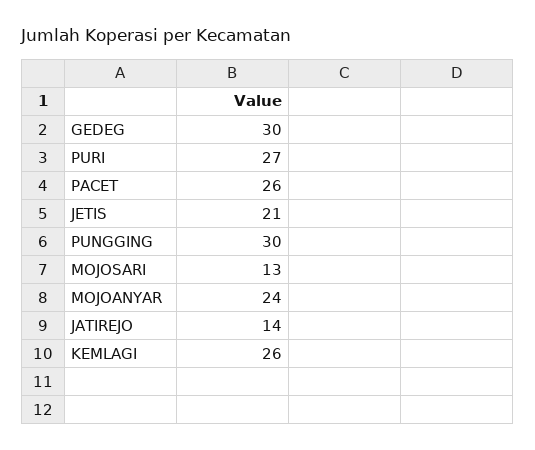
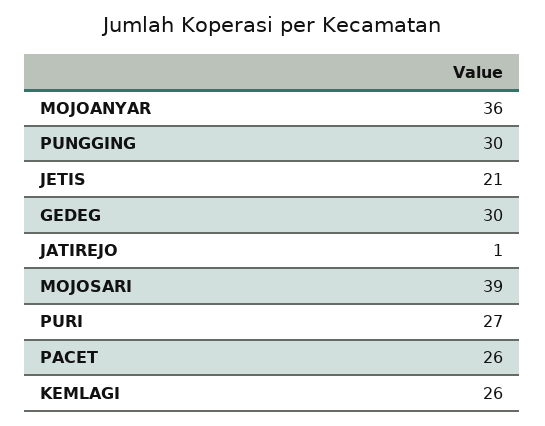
MOJOSARI: 13 -> 39
MOJOANYAR: 24 -> 36
JATIREJO: 14 -> 1

